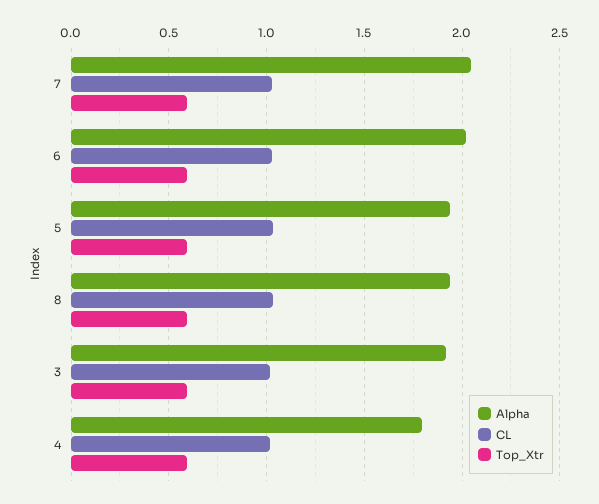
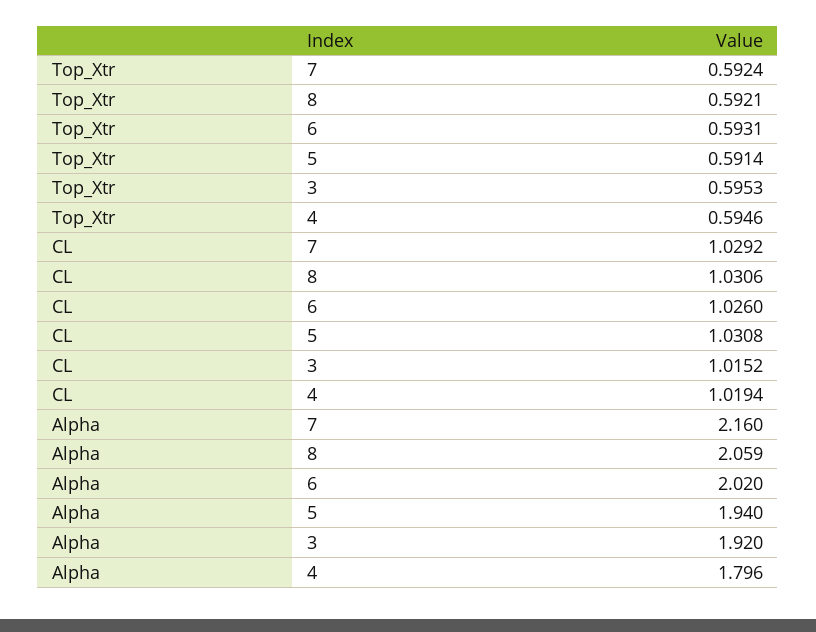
Alpha, 7: 2.05 -> 2.16
Alpha, 8: 1.95 -> 2.059

